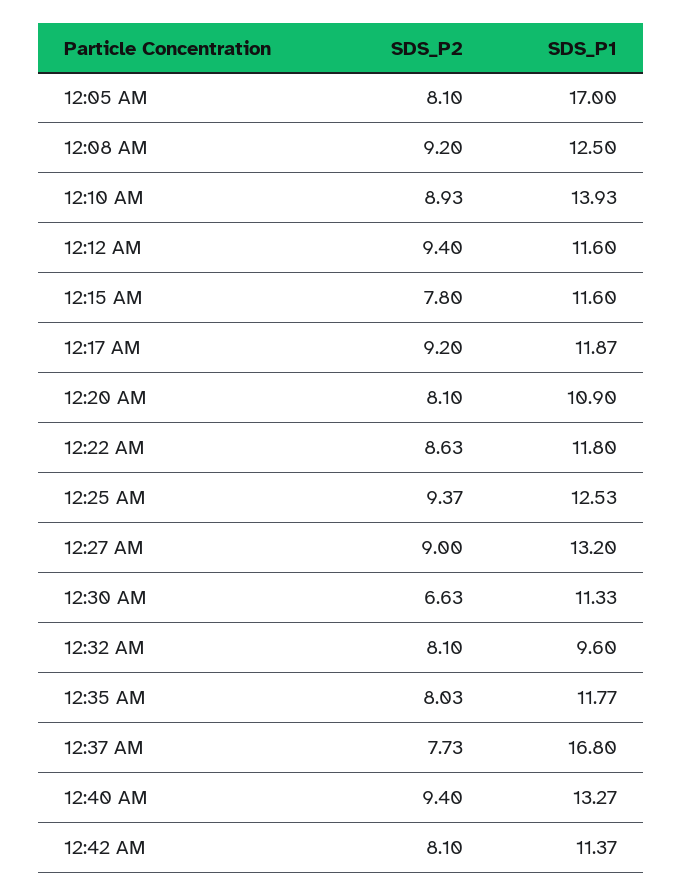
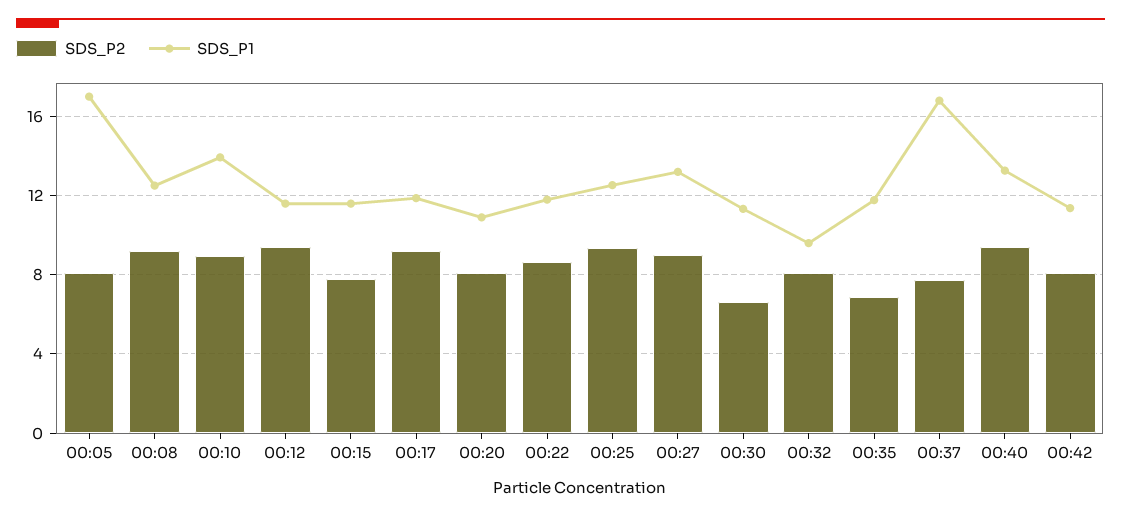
SDS_P2, 12:35 AM: 8.03 -> 7

